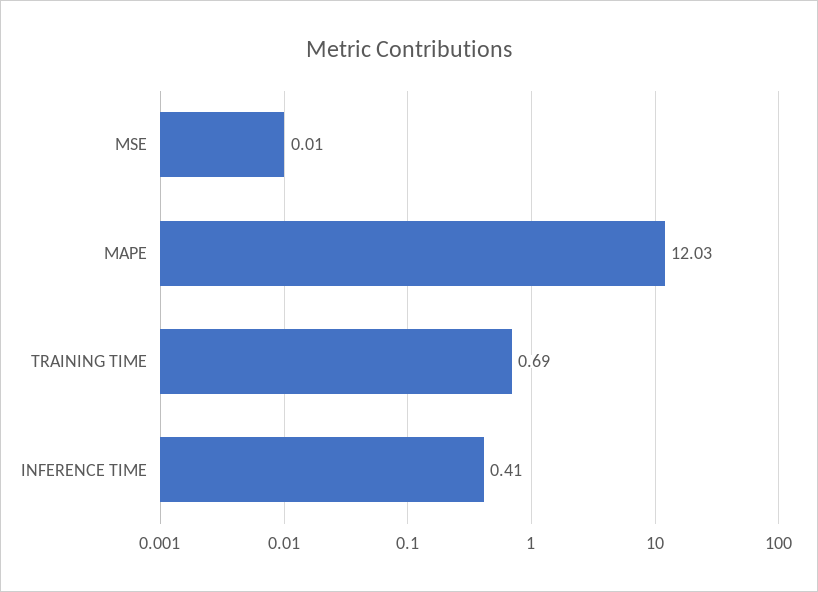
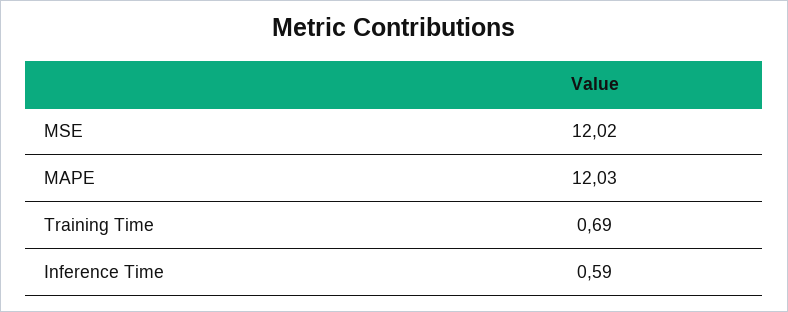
MSE: 0.01 -> 12.02
INFERENCE TIME: 0.41 -> 0.59

